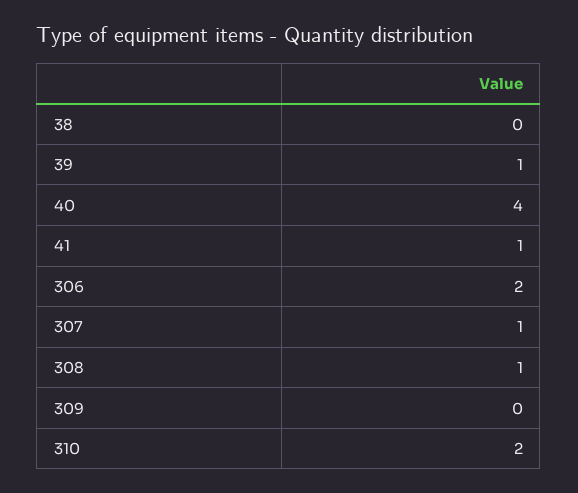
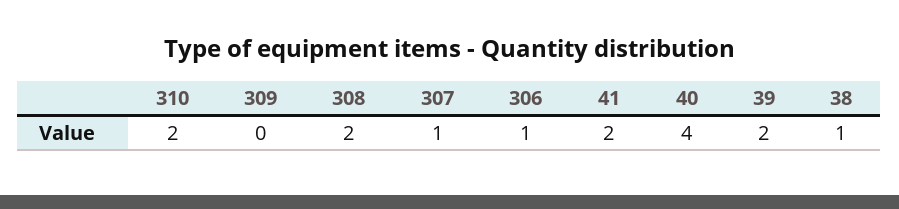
38: 0 -> 1
39: 1 -> 2
41: 1 -> 2
306: 2 -> 1
308: 1 -> 2

